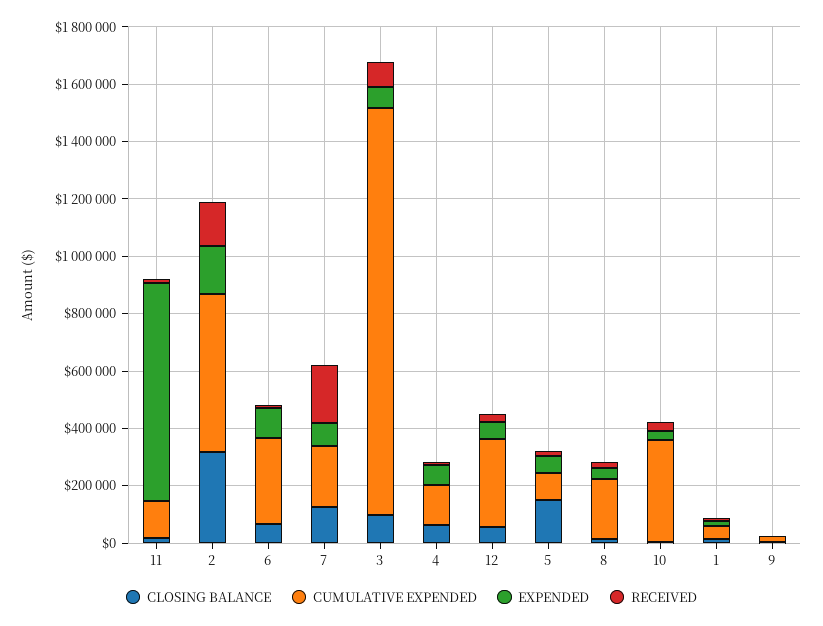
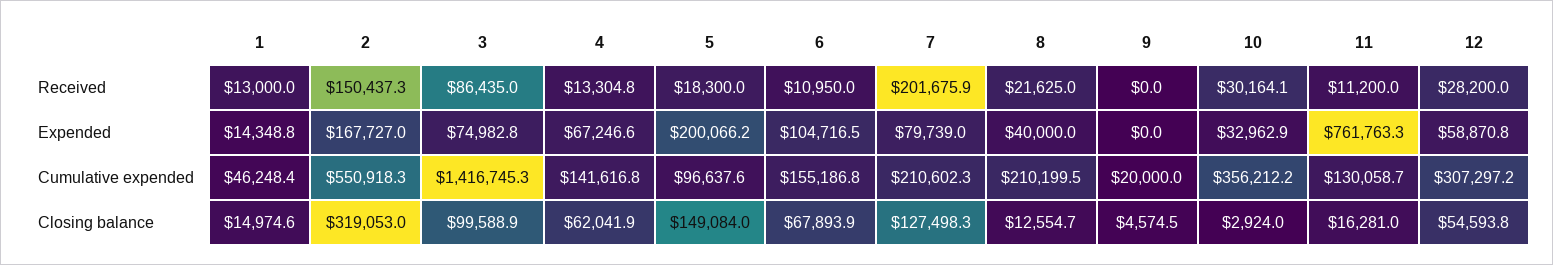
CUMULATIVE EXPENDED, 6: 300000 -> 155186.8
EXPENDED, 5: 50000 -> 200066.2

